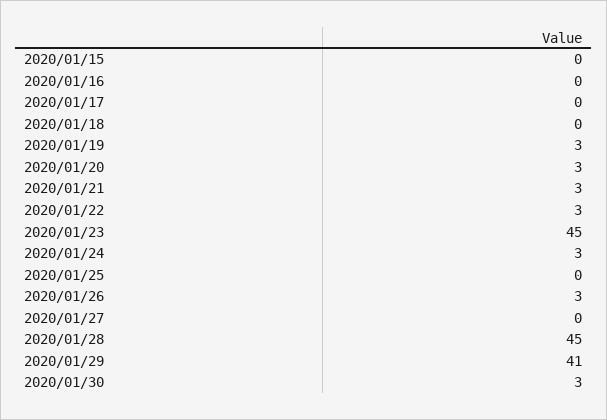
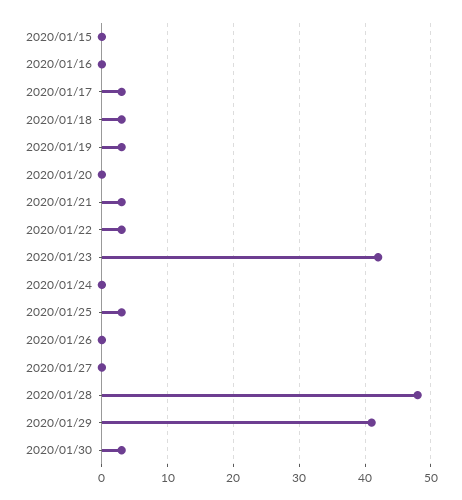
2020/01/17: 0 -> 3
2020/01/18: 0 -> 3
2020/01/20: 3 -> 0
2020/01/23: 45 -> 42
2020/01/24: 3 -> 0
2020/01/25: 0 -> 3
2020/01/26: 3 -> 0
2020/01/28: 45 -> 48

